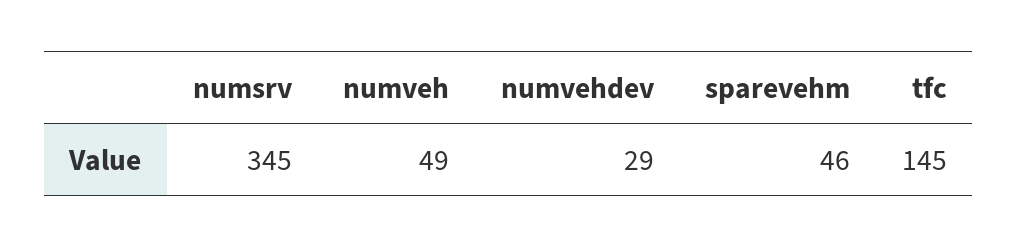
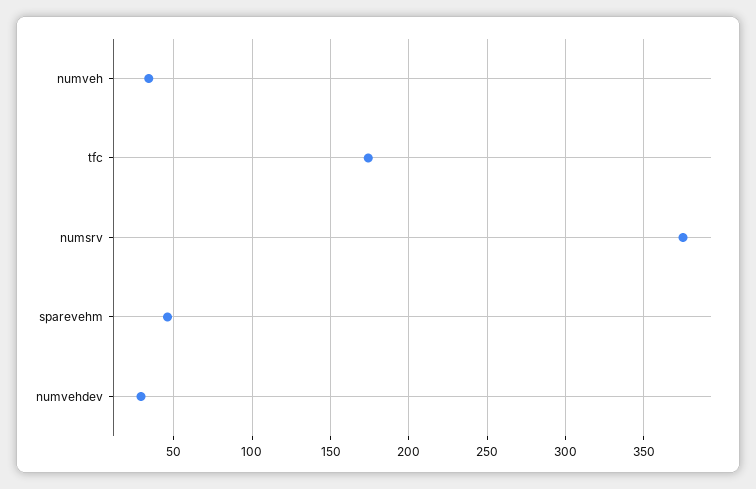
numsrv: 345 -> 375
numveh: 49 -> 35
tfc: 145 -> 175

